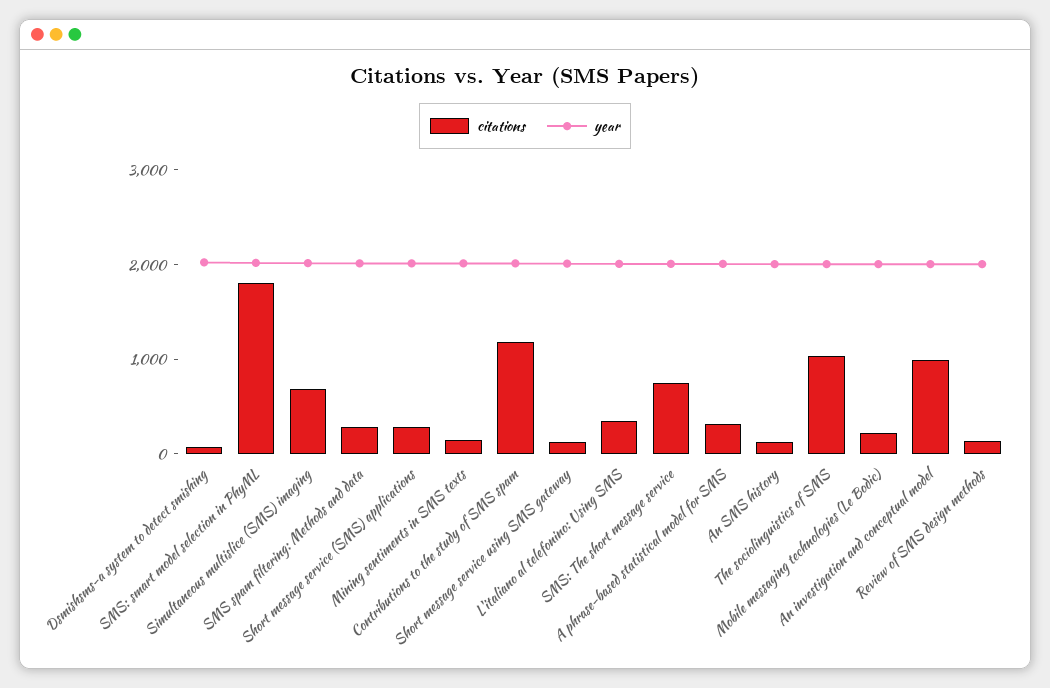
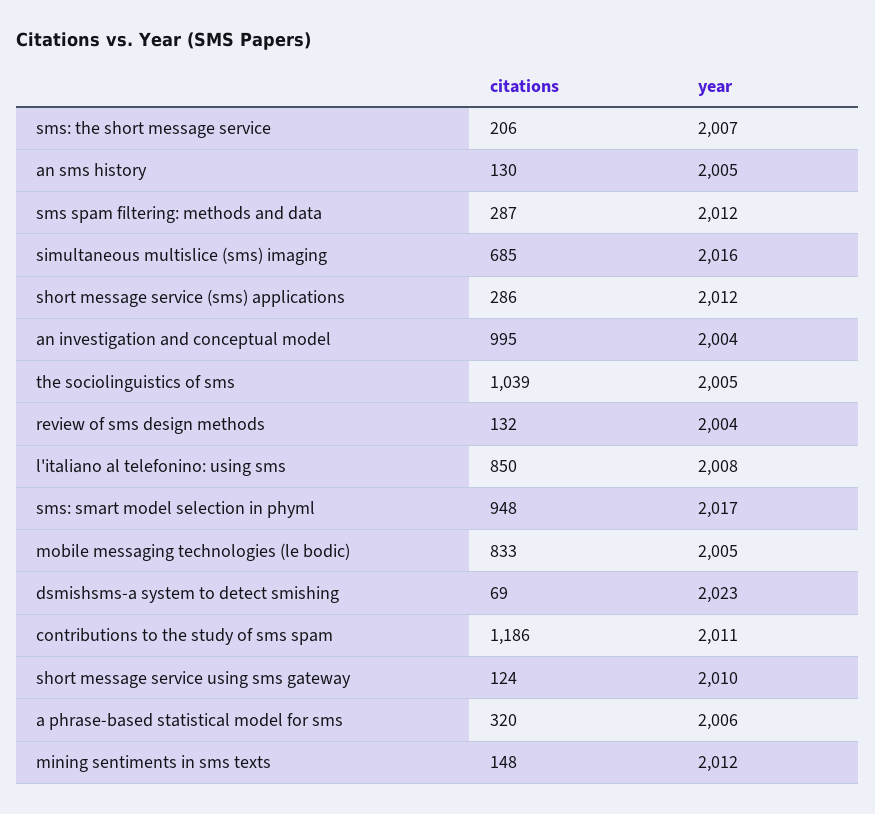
citations, SMS: smart model selection in PhyML: 1800 -> 948
citations, L'italiano al telefonino: Using SMS: 400 -> 850
citations, SMS: The short message service: 800 -> 206
citations, Mobile messaging technologies (Le Bodic): 200 -> 833

